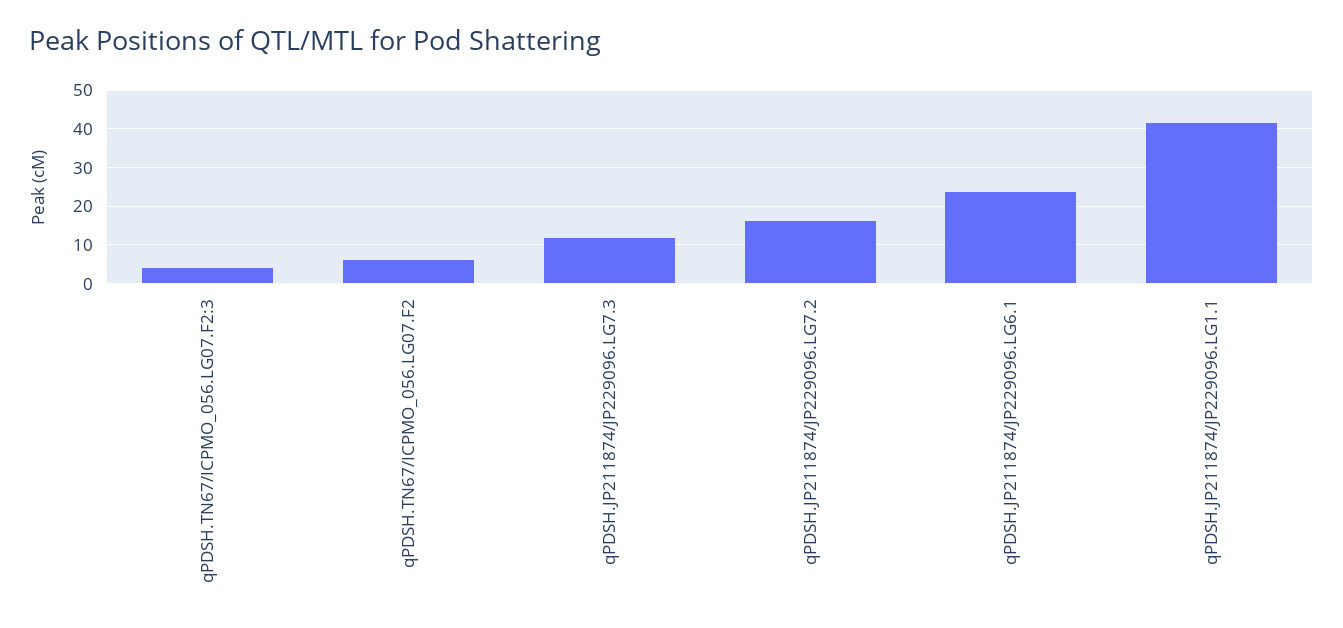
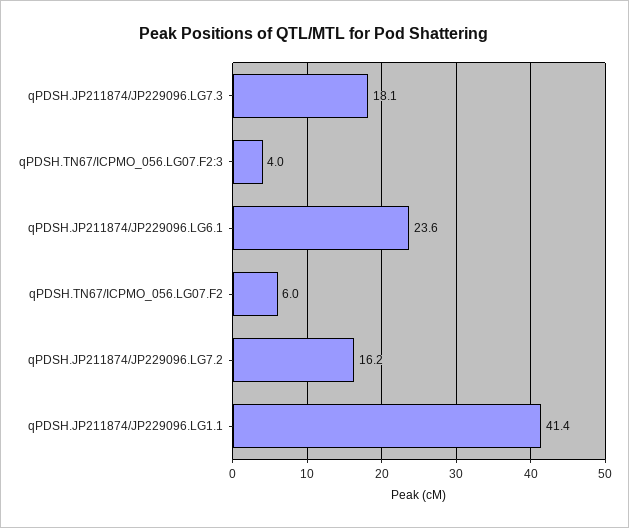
qPDSH.JP211874/JP229096.LG7.3: 12 -> 18.1

